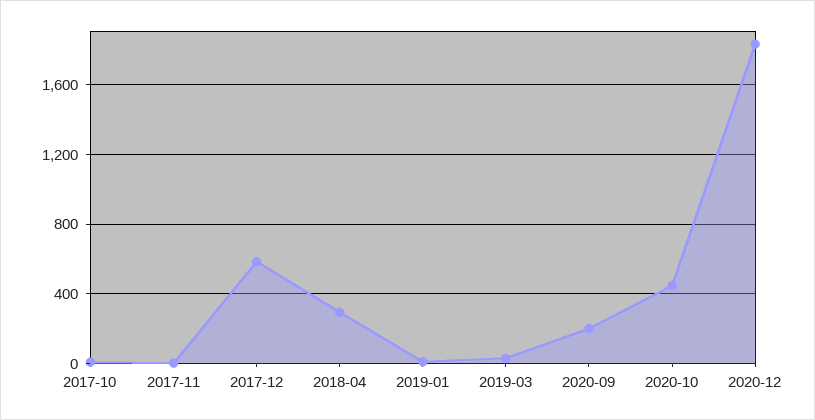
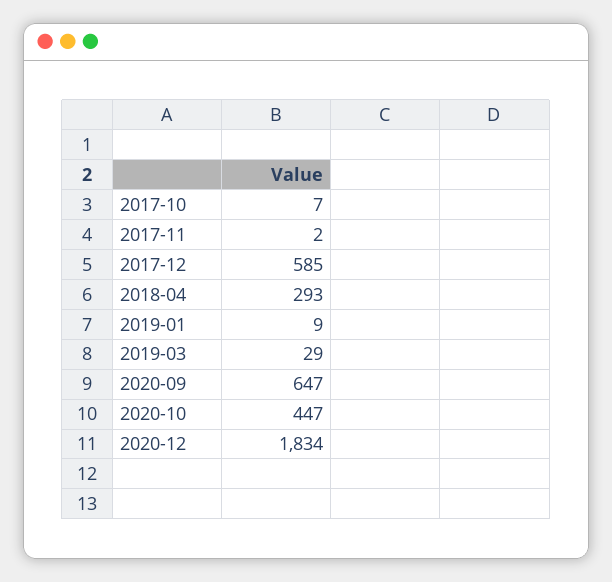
2020-09: 200 -> 647

